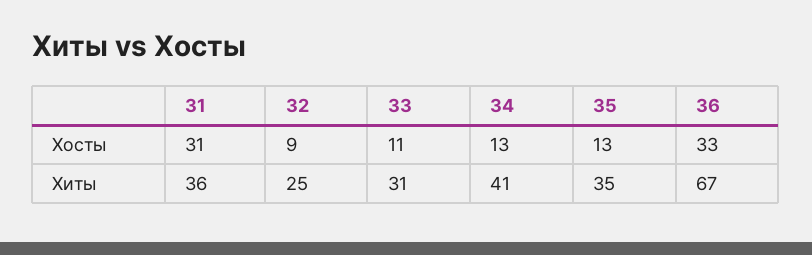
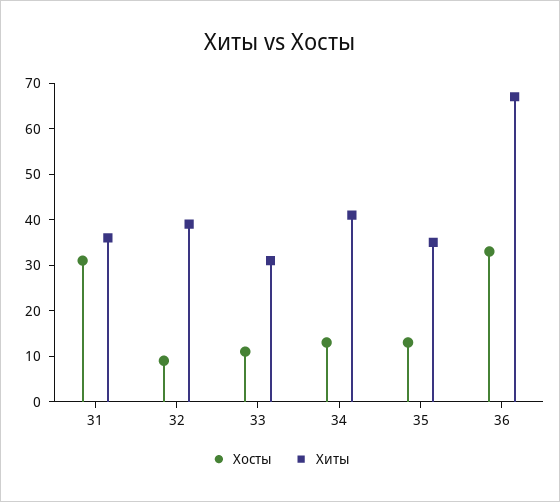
Хиты, 32: 25 -> 40

